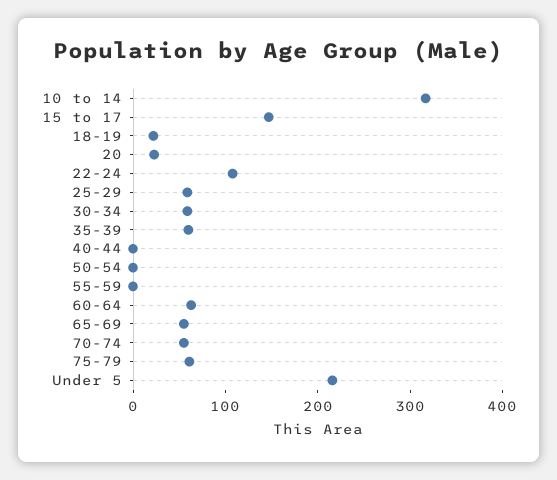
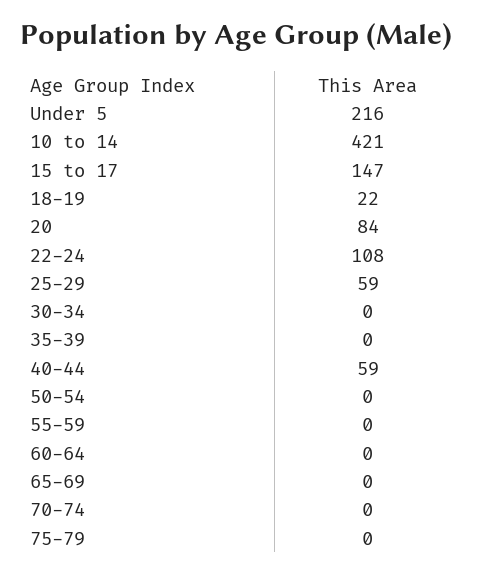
10 to 14: 320 -> 421
20: 20 -> 84
30-34: 60 -> 0
35-39: 60 -> 0
40-44: 0 -> 59
60-64: 60 -> 0
65-69: 60 -> 0
70-74: 60 -> 0
75-79: 60 -> 0

